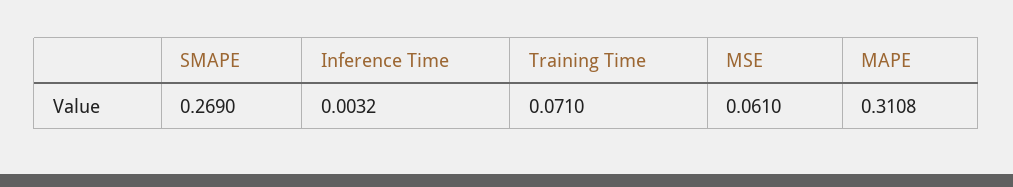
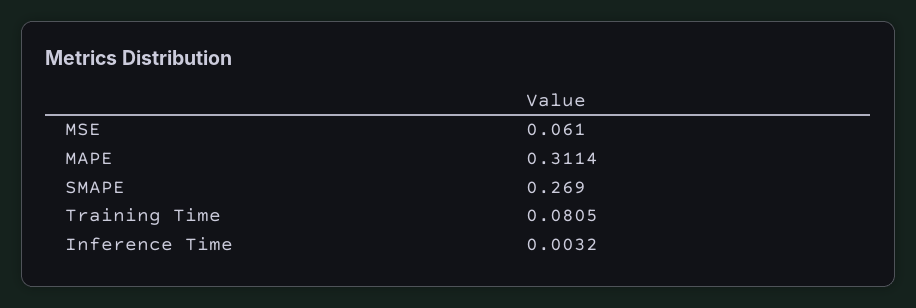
Training Time: 0.071 -> 0.0805
MAPE: 0.3108 -> 0.3114

